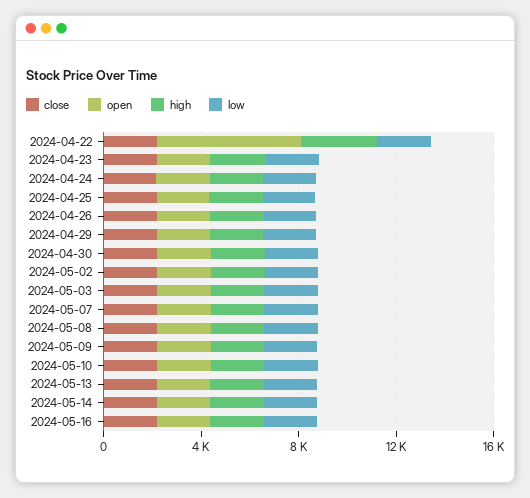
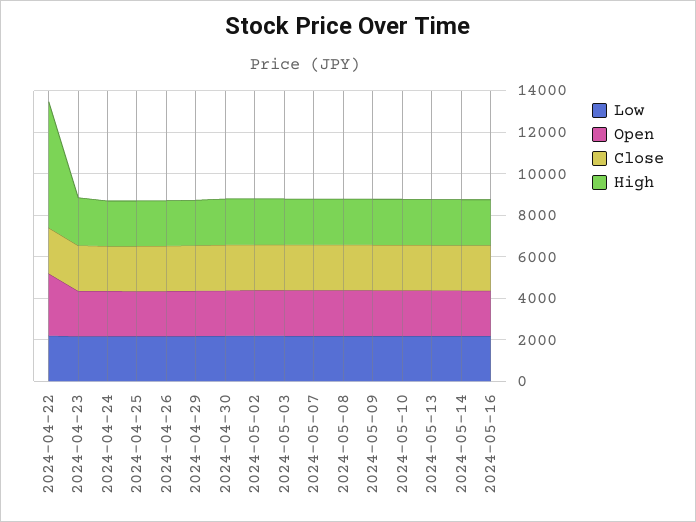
open, 2024-04-22: 6000 -> 3000
high, 2024-04-22: 3000 -> 6000

